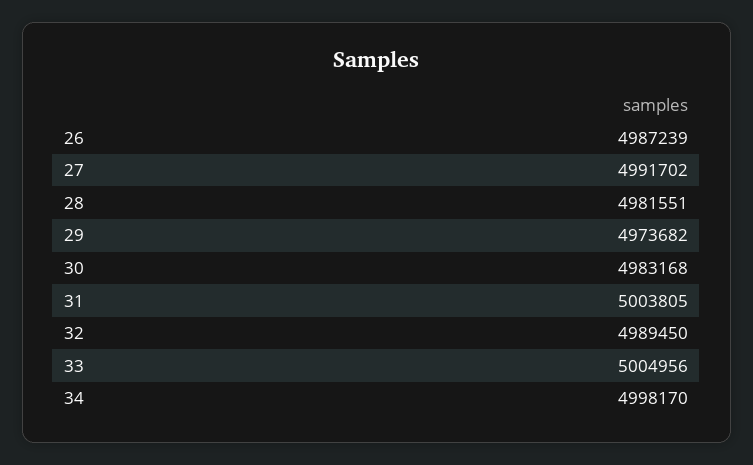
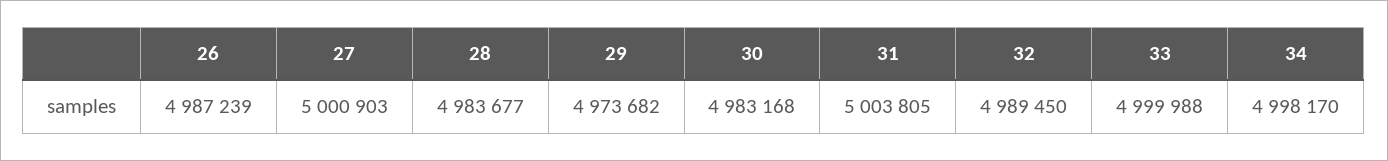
27: 4991702 -> 5000903
28: 4981551 -> 4983677
33: 5004956 -> 4999988

